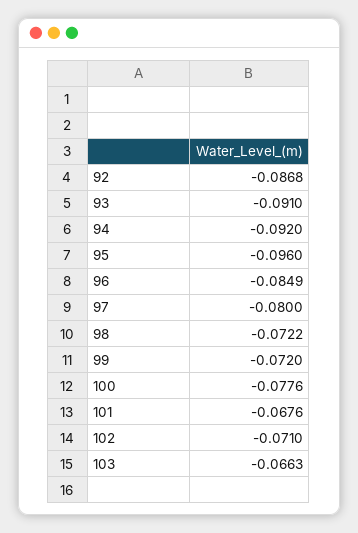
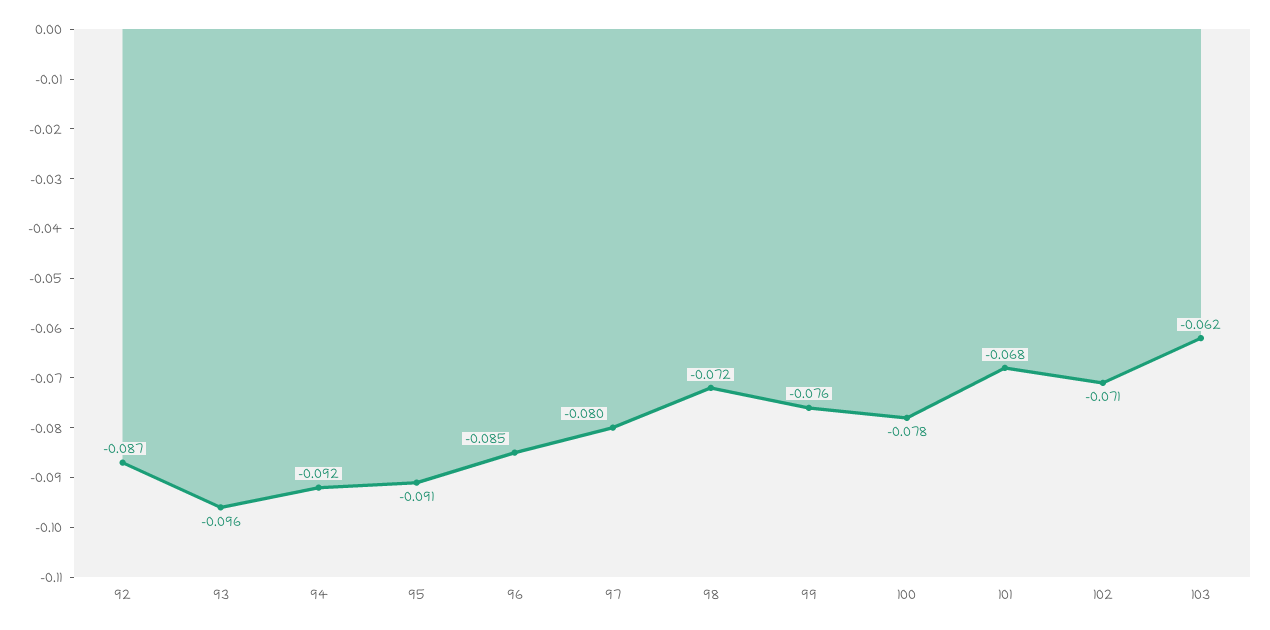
93: -0.091 -> -0.096
95: -0.096 -> -0.091
99: -0.072 -> -0.076
103: -0.0663 -> -0.062

